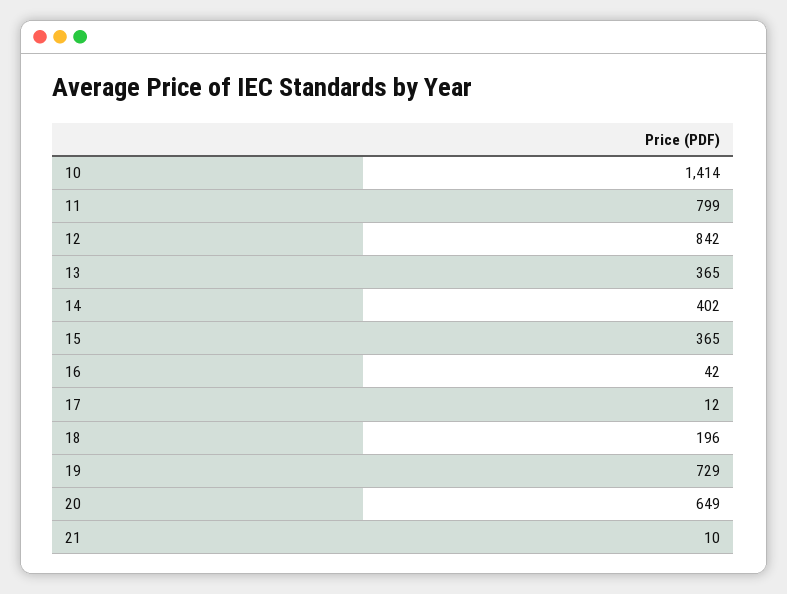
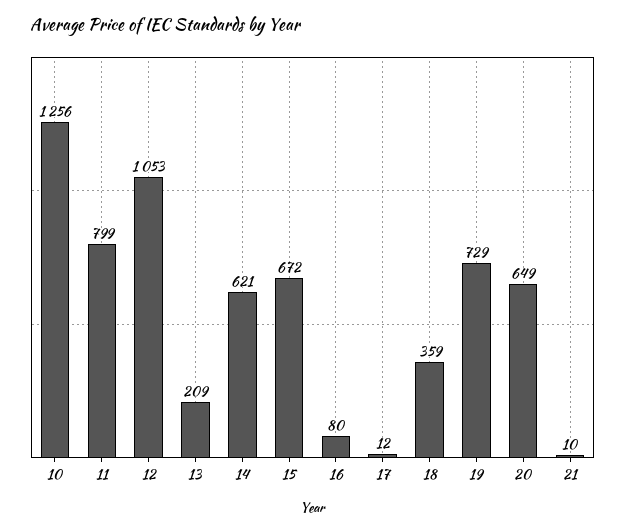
10: 1414 -> 1256
12: 842 -> 1053
13: 365 -> 209
14: 402 -> 621
15: 365 -> 672
16: 42 -> 80
18: 196 -> 359

